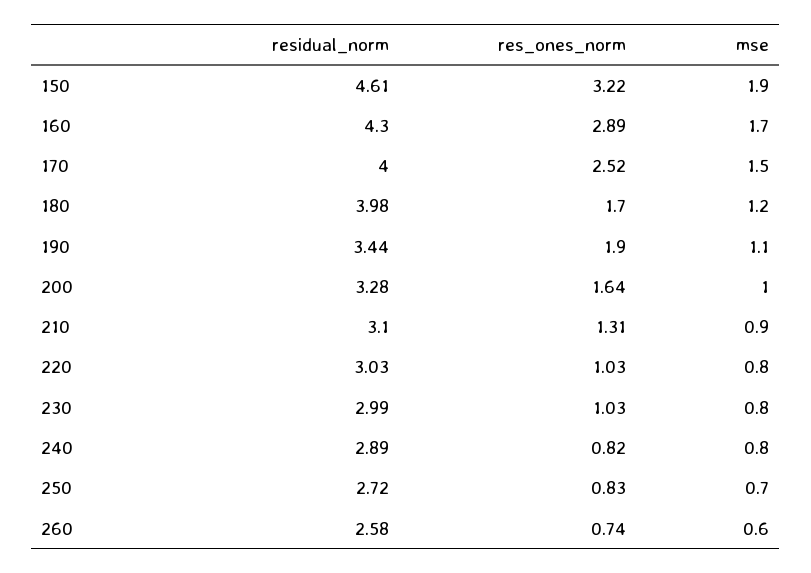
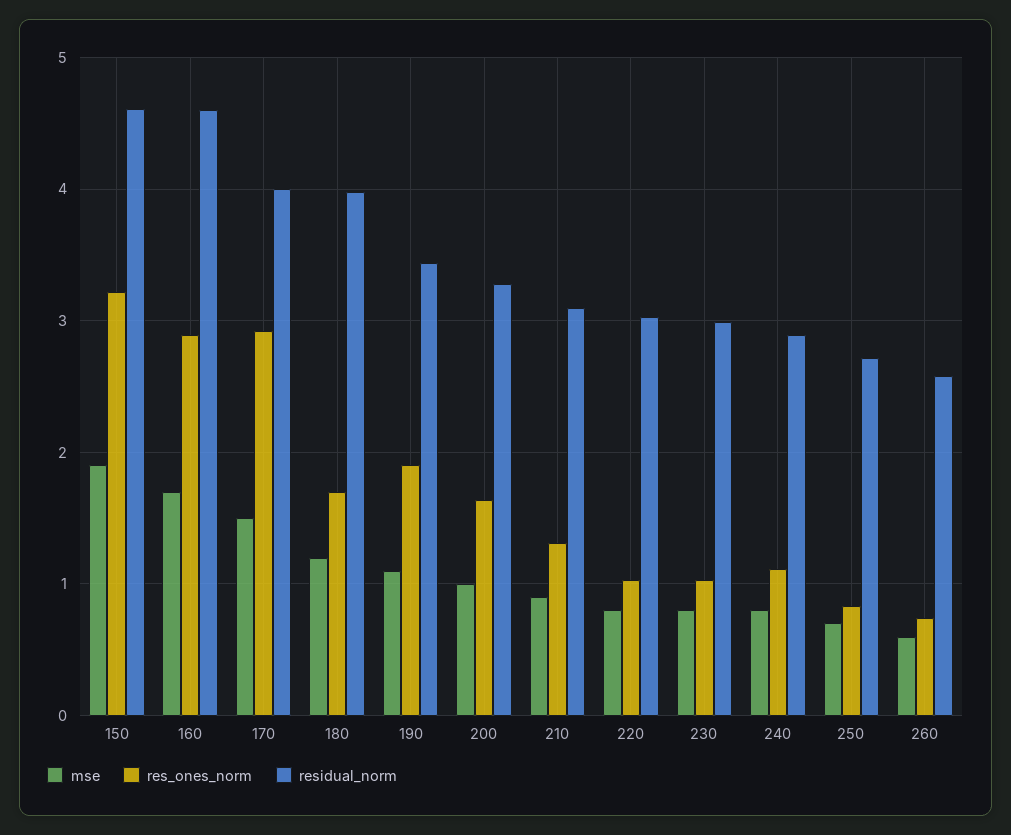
residual_norm, 160: 4.3 -> 4.6
res_ones_norm, 170: 2.52 -> 2.9
res_ones_norm, 240: 0.82 -> 1.1

